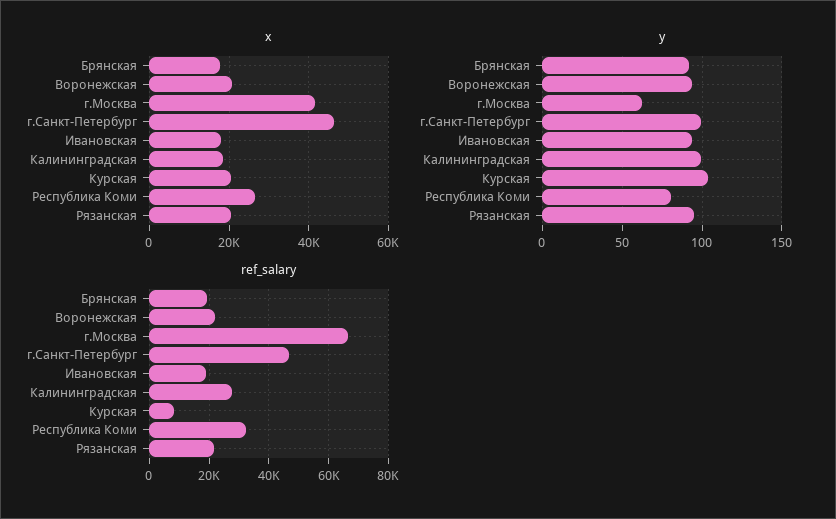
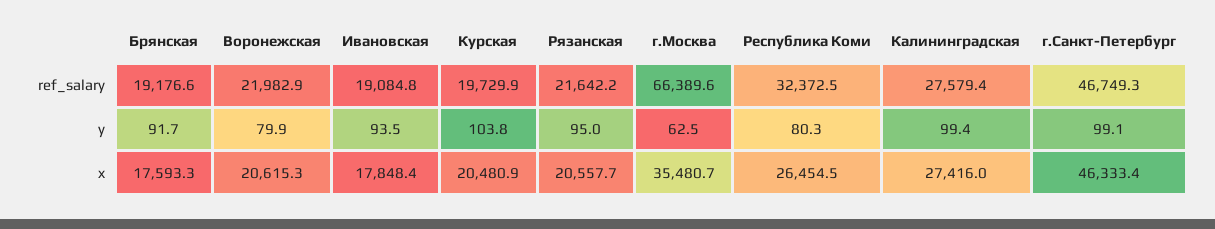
x, г.Москва: 42000 -> 35480.7
x, Калининградская: 18000 -> 27416
y, Воронежская: 95 -> 79.9
ref_salary, Курская: 7500 -> 19729.9

